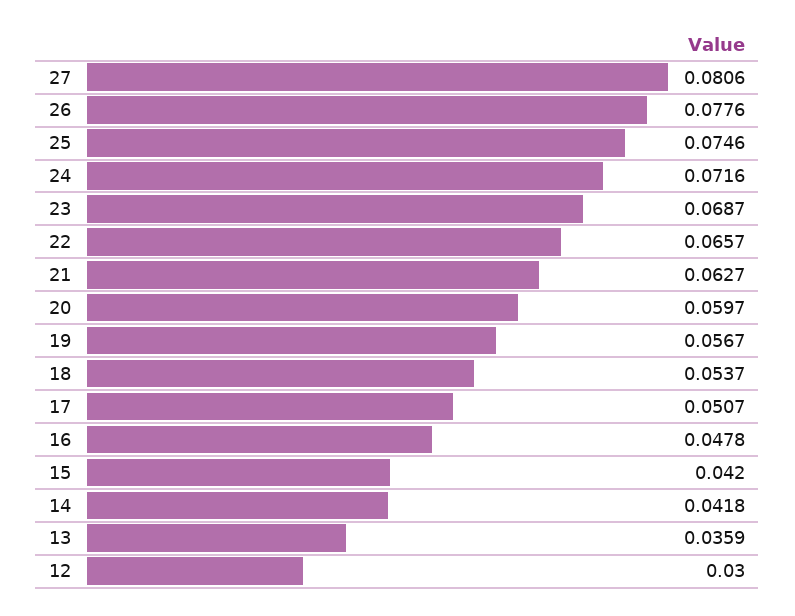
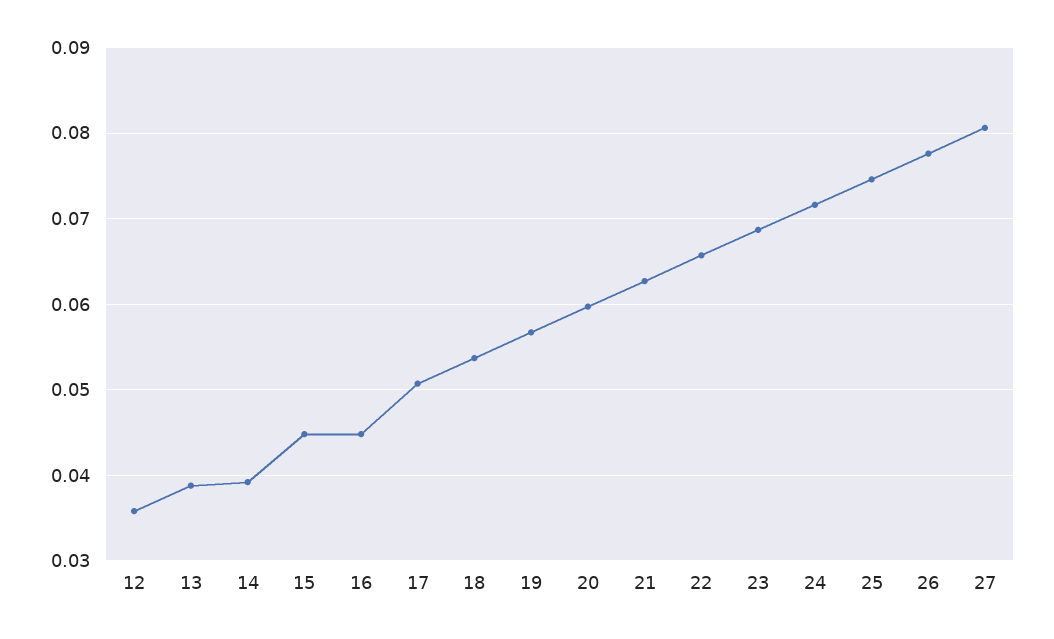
16: 0.0478 -> 0.045
15: 0.042 -> 0.045
14: 0.0418 -> 0.039
13: 0.0359 -> 0.039
12: 0.03 -> 0.036

